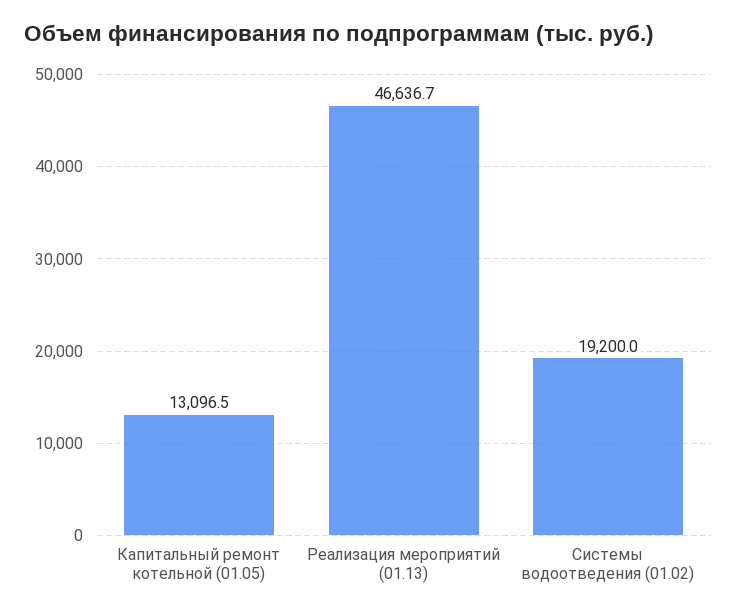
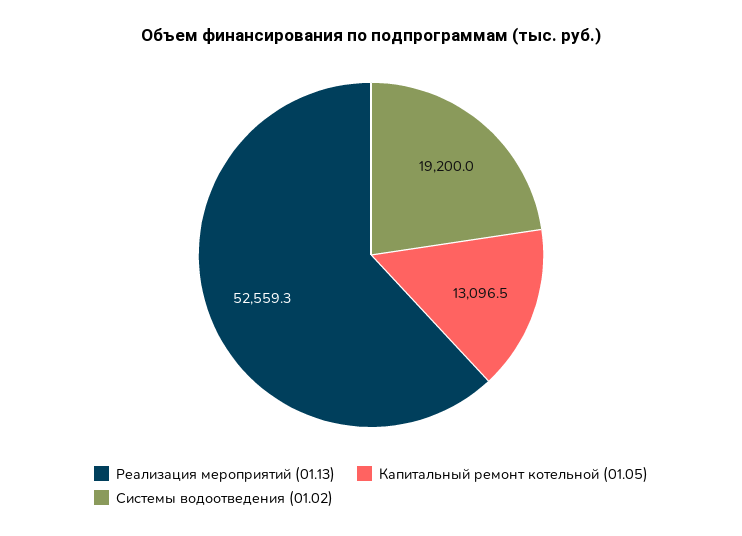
Реализация мероприятий (01.13): 46636.7 -> 52559.3

